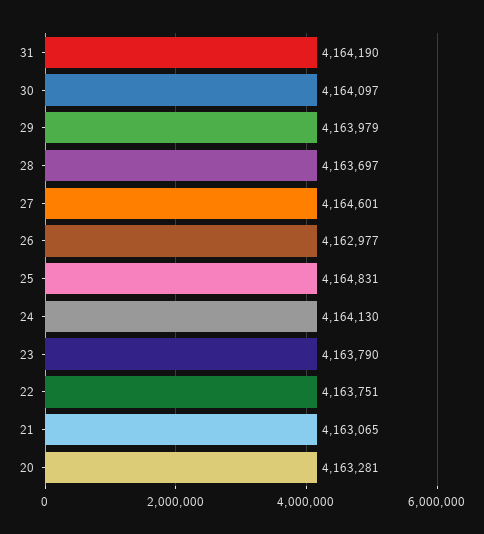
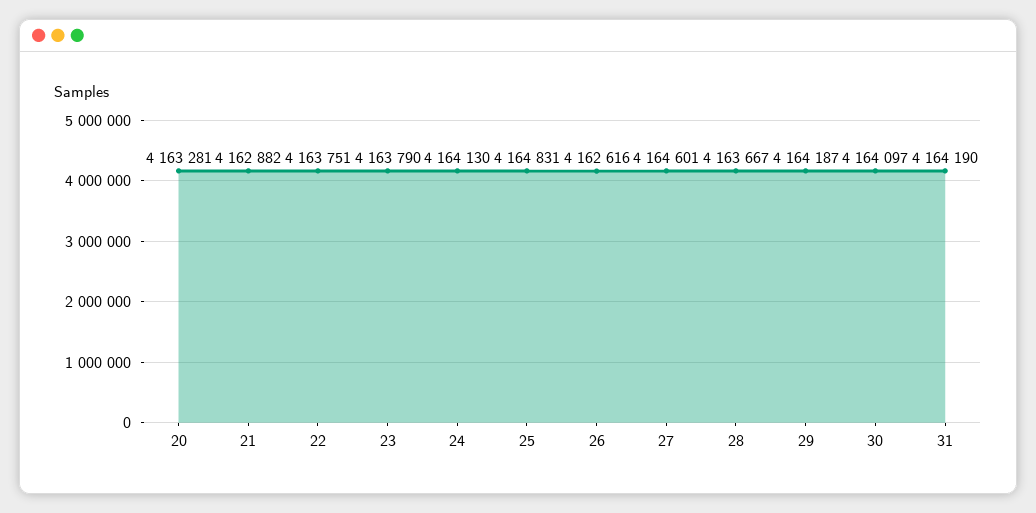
29: 4163979 -> 4164187
28: 4163697 -> 4163667
26: 4162977 -> 4162616
21: 4163065 -> 4162882

